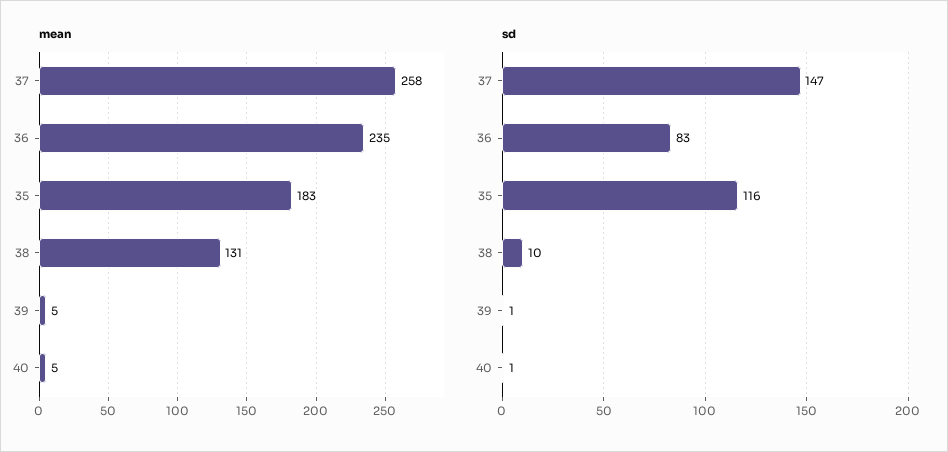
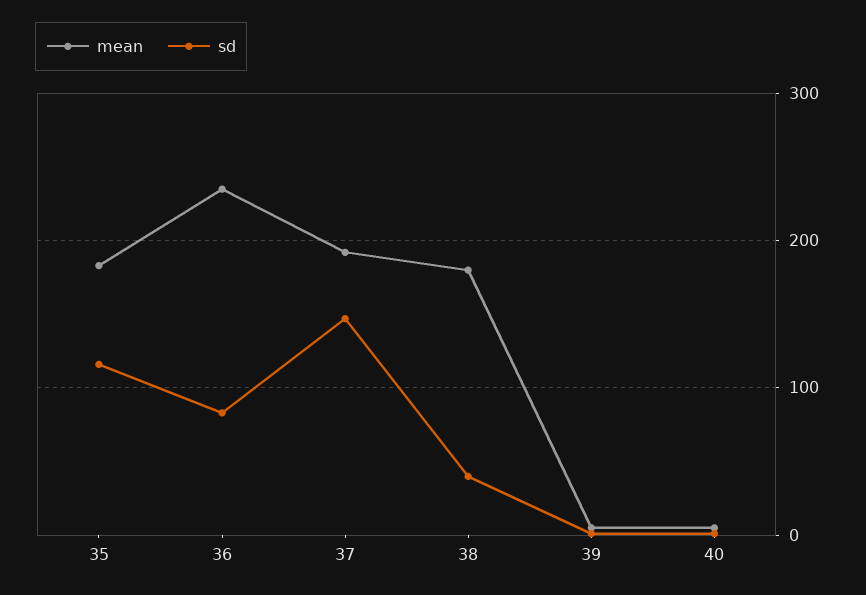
mean, 37: 258 -> 190
mean, 38: 131 -> 180
sd, 38: 10 -> 40

